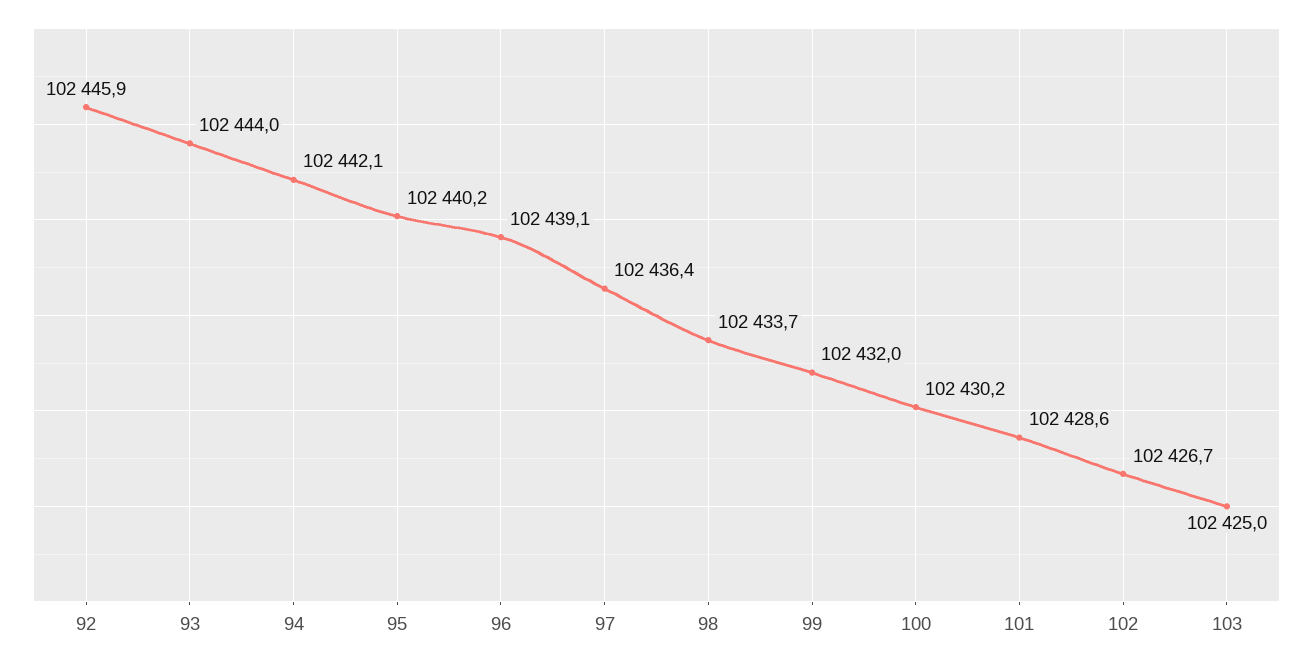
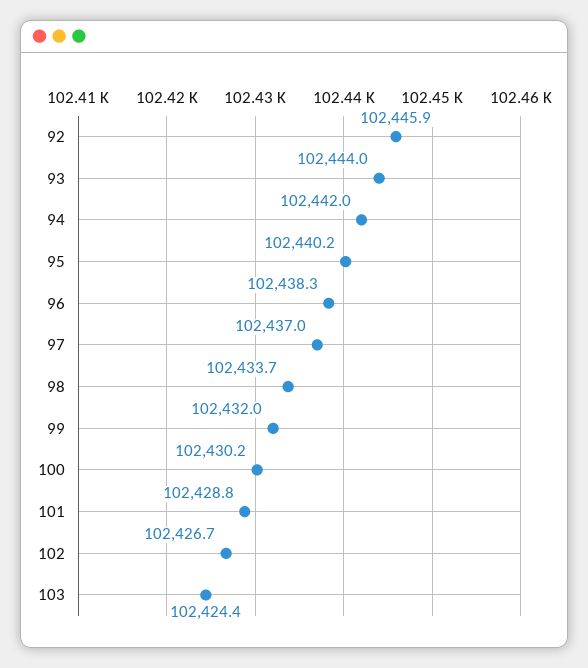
94: 102442.1 -> 102442
96: 102439.1 -> 102438.3
97: 102436.4 -> 102437
101: 102428.6 -> 102428.8
103: 102425 -> 102424.4

